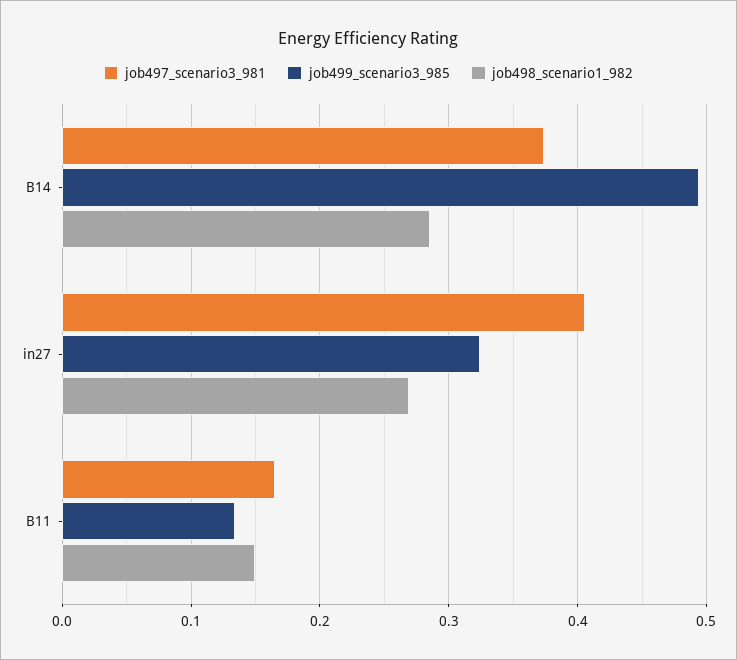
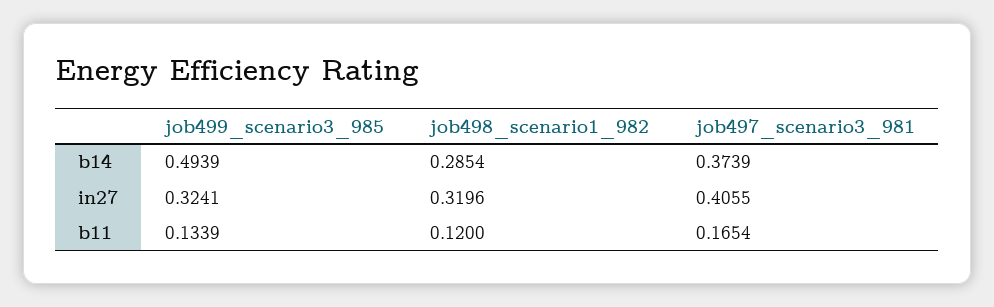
job498_scenario1_982, in27: 0.27 -> 0.3196
job498_scenario1_982, B11: 0.15 -> 0.12

